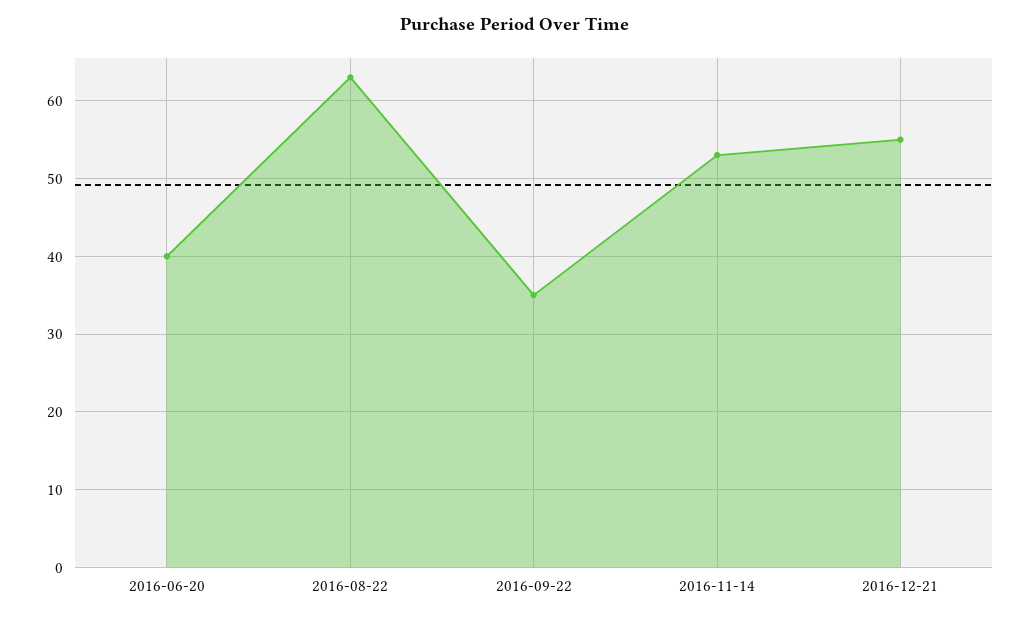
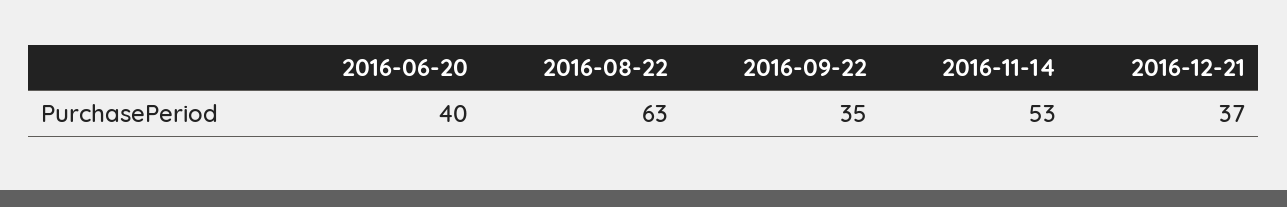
2016-12-21: 55 -> 37

